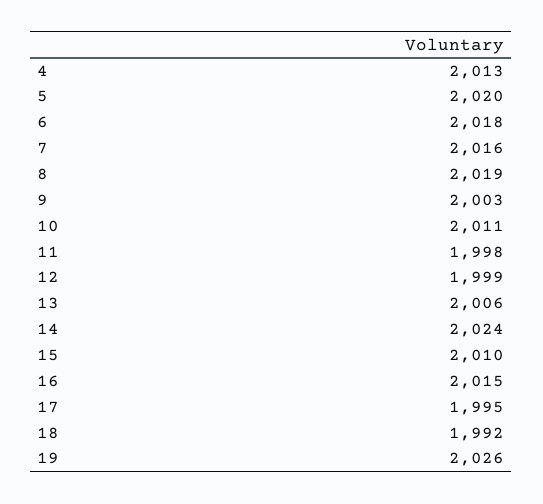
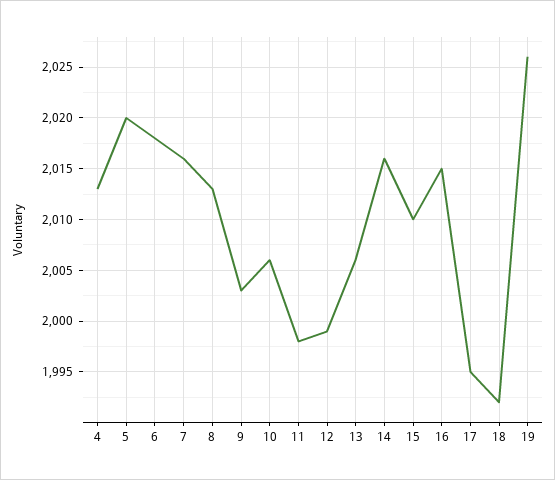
8: 2019 -> 2013
10: 2011 -> 2006
14: 2024 -> 2016

